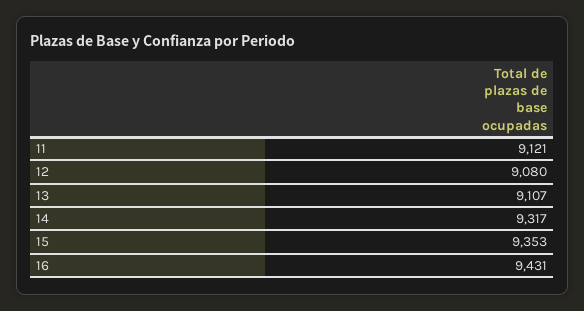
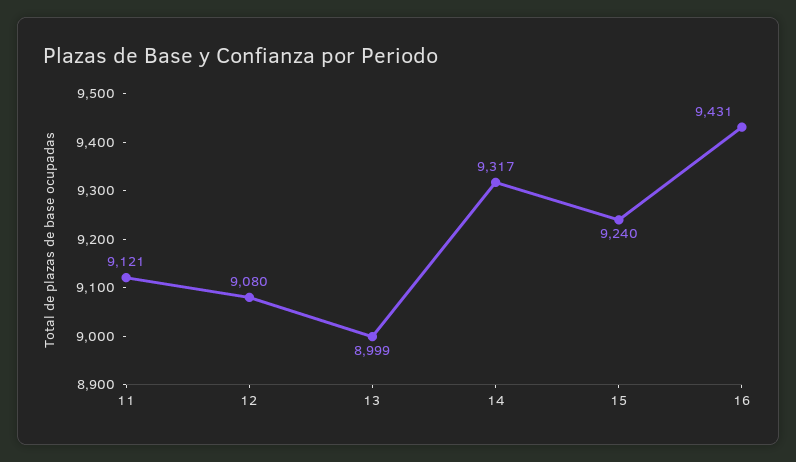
13: 9107 -> 8999
15: 9353 -> 9240

